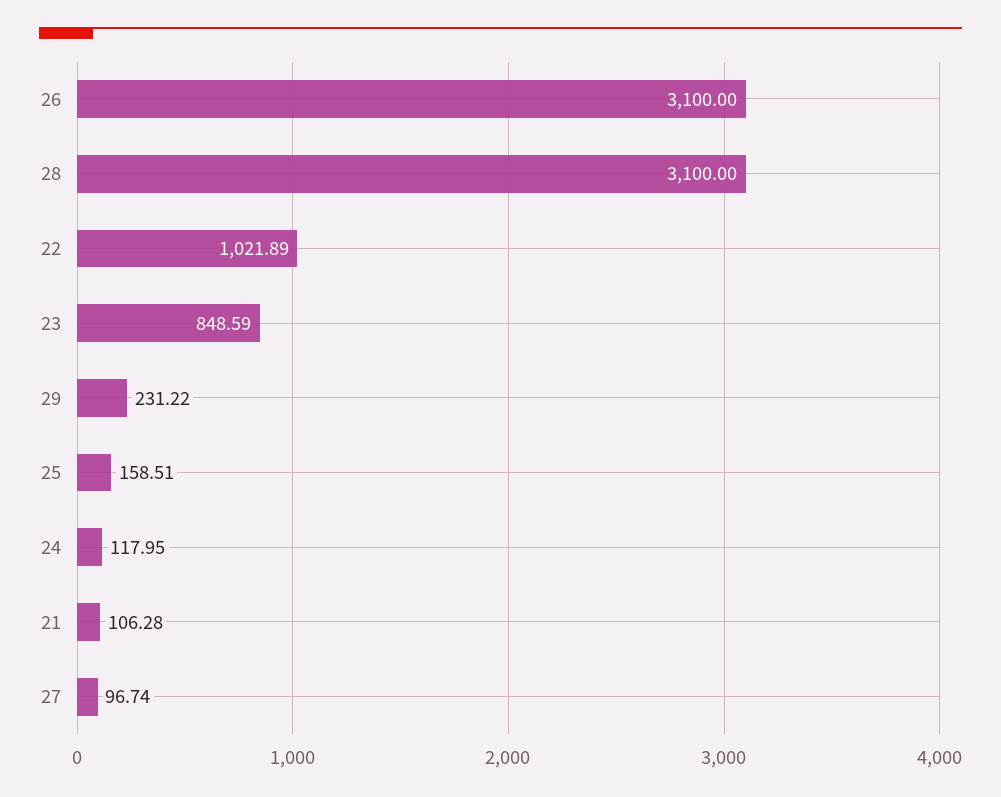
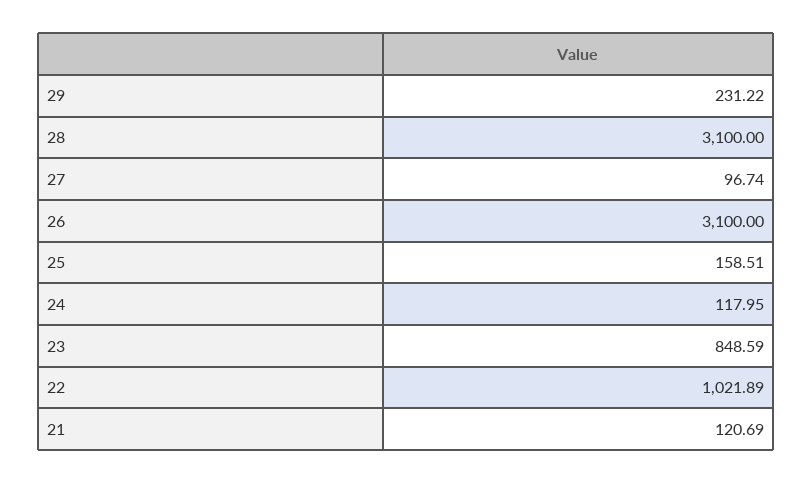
21: 106.28 -> 120.69

